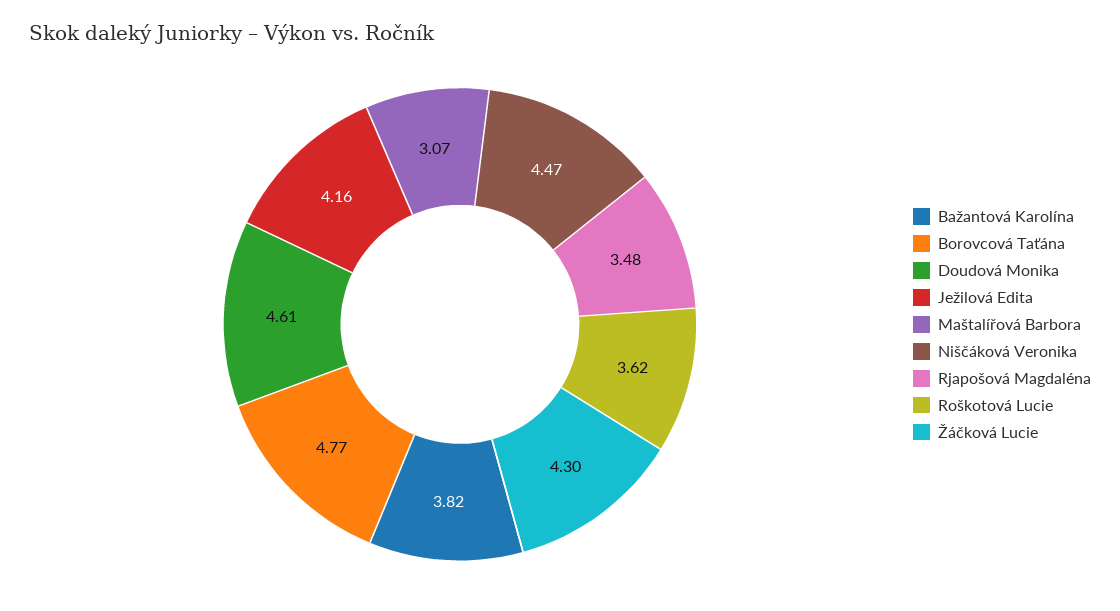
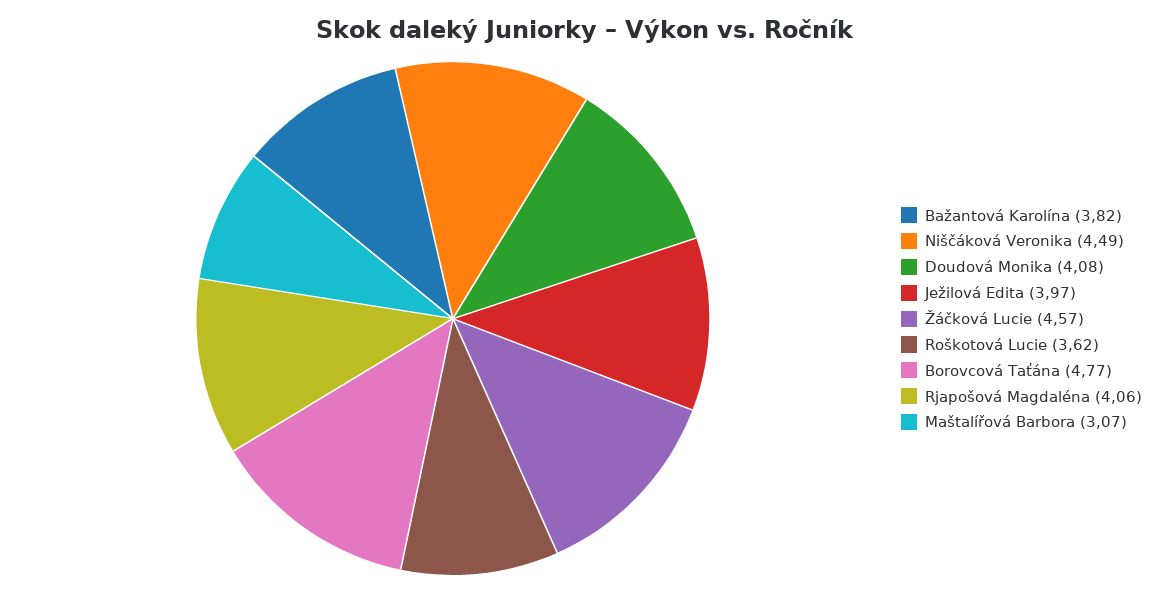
Doudová Monika: 4.61 -> 4.08
Ježilová Edita: 4.16 -> 3.97
Niščáková Veronika: 4.47 -> 4.49
Rjapošová Magdaléna: 3.48 -> 4.06
Žáčková Lucie: 4.3 -> 4.57

